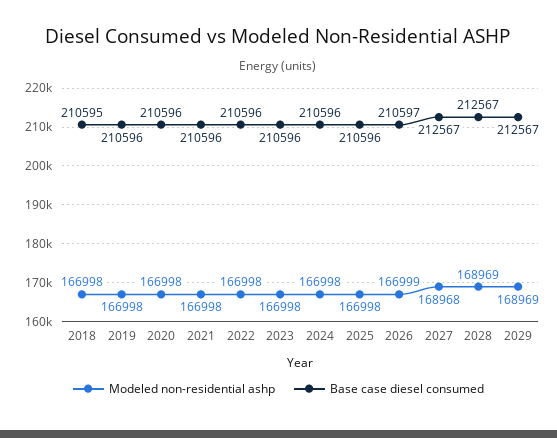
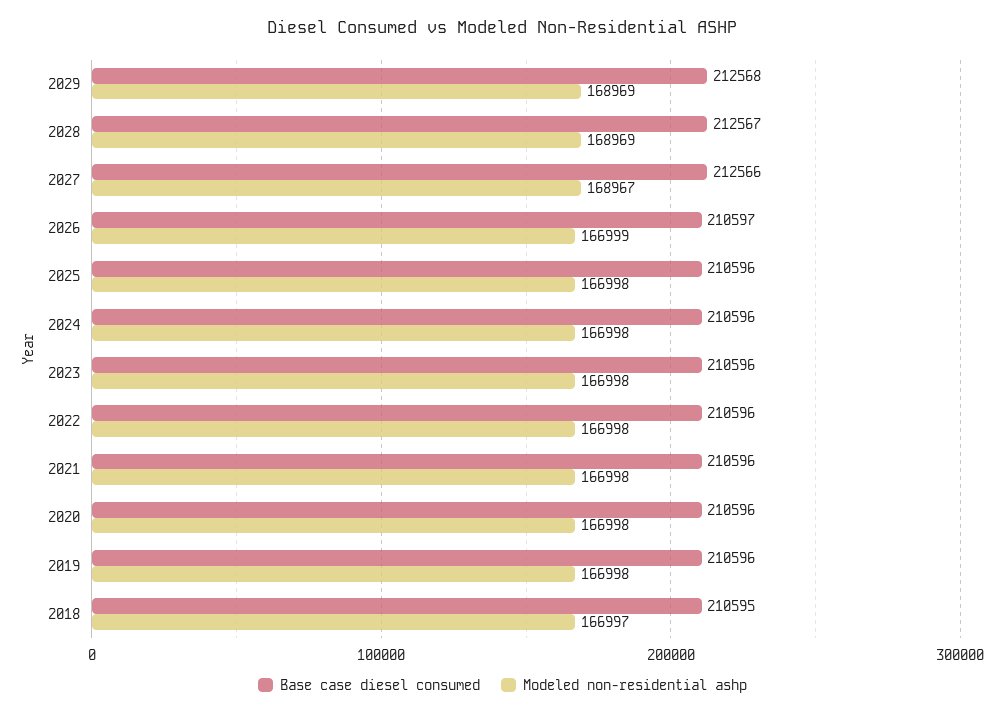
Modeled non-residential ashp, 2018: 166998 -> 166997
Modeled non-residential ashp, 2027: 168968 -> 168967
Base case diesel consumed, 2027: 212567 -> 212566
Base case diesel consumed, 2029: 212567 -> 212568

